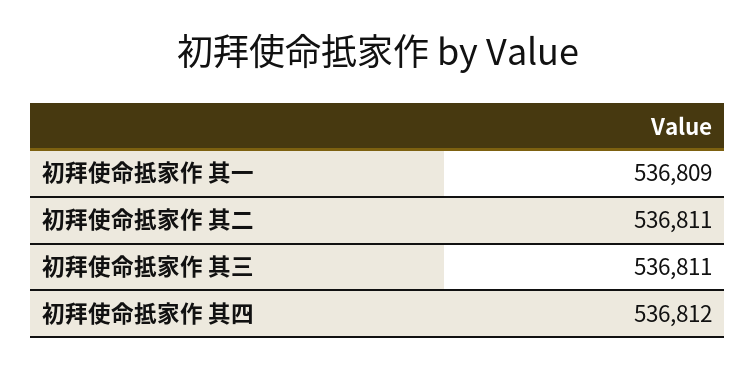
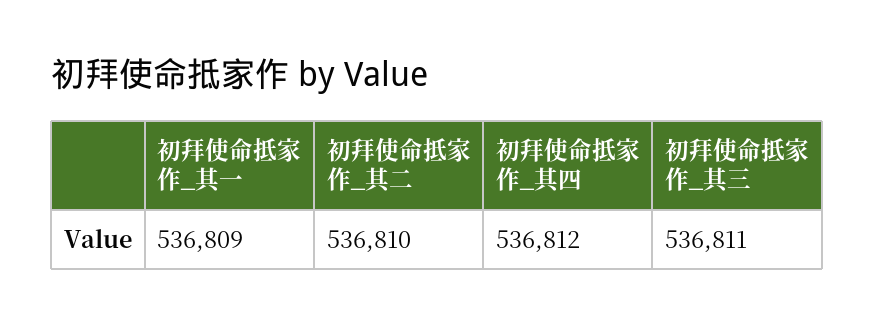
初拜使命抵家作 其二: 536811 -> 536810

